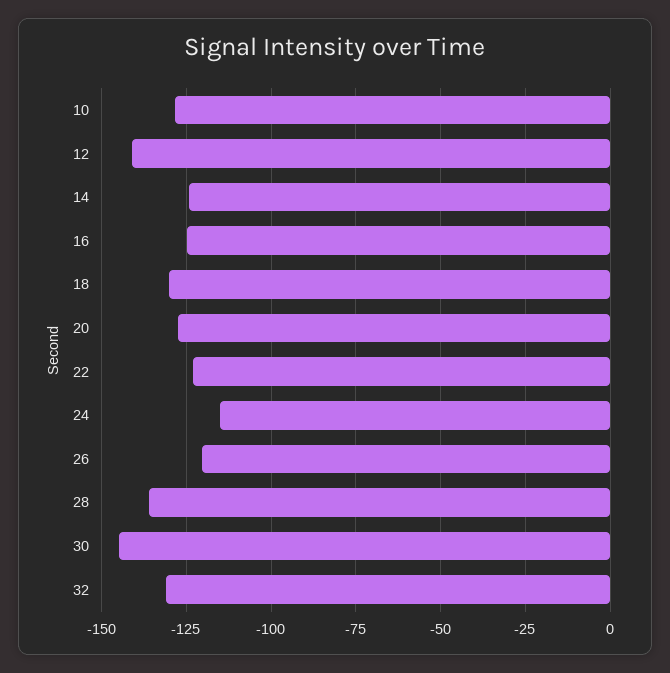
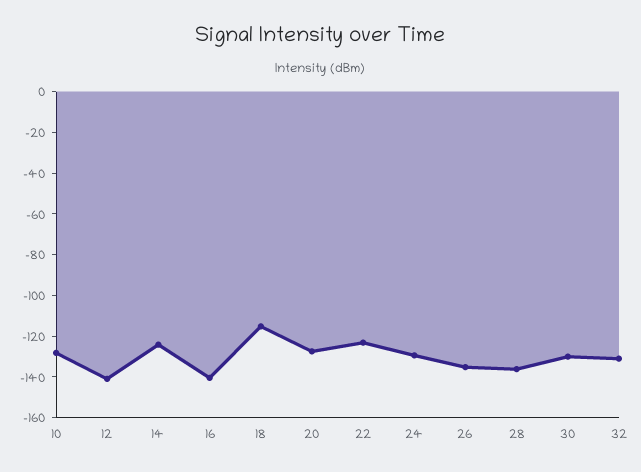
16: -125 -> -140
18: -130 -> -115
24: -115 -> -130
26: -120 -> -135
30: -145 -> -130

